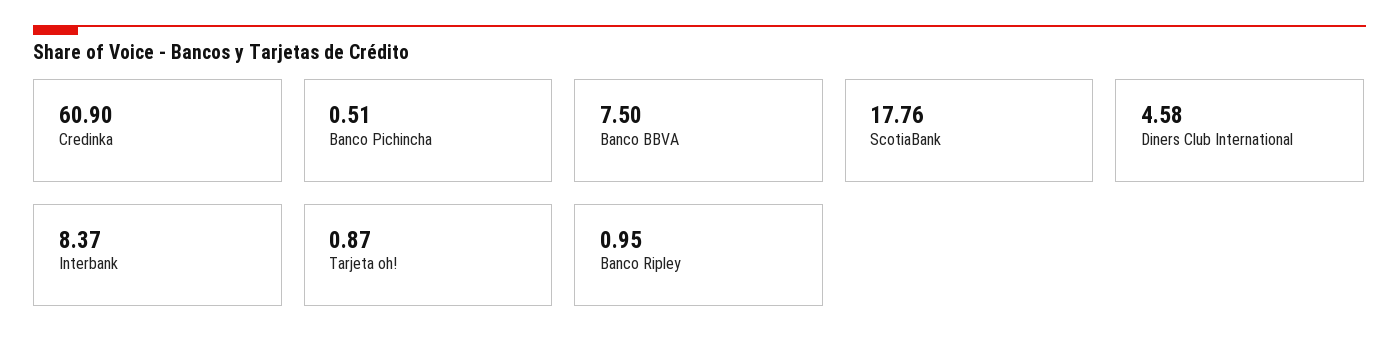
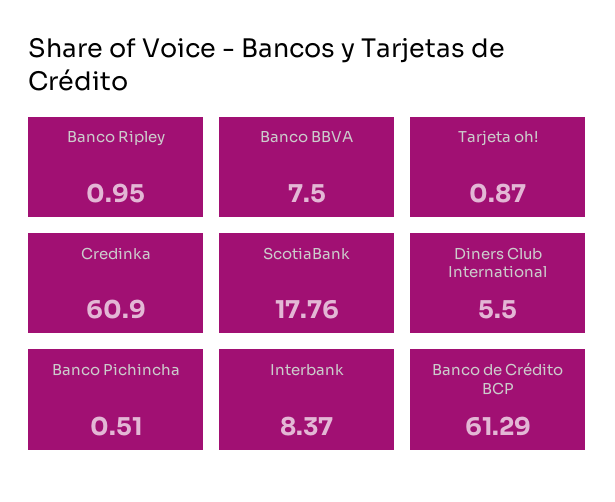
Diners Club International: 4.58 -> 5.5
Banco de Crédito BCP: none -> 61.29

